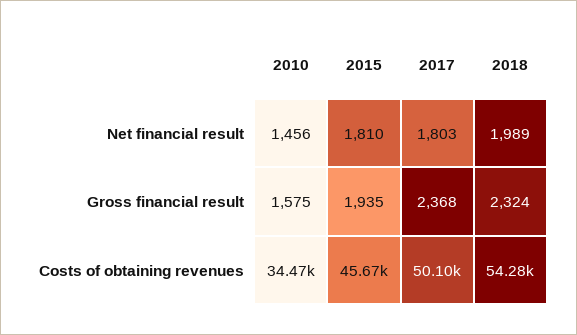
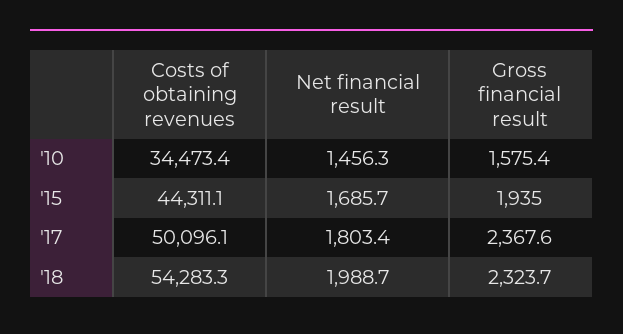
2015, Net financial result: 1810 -> 1685.7
2015, Costs of obtaining revenues: 45670 -> 44311.1

